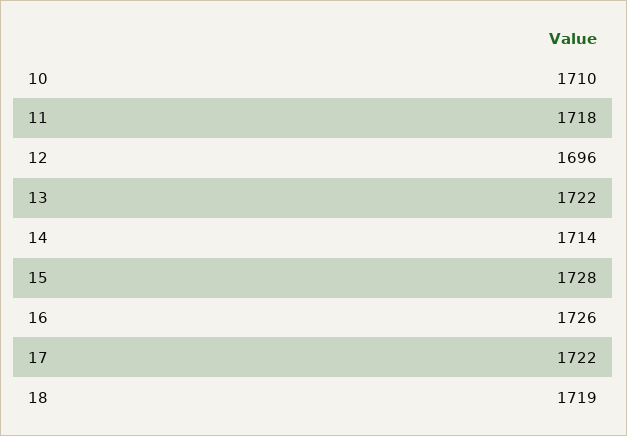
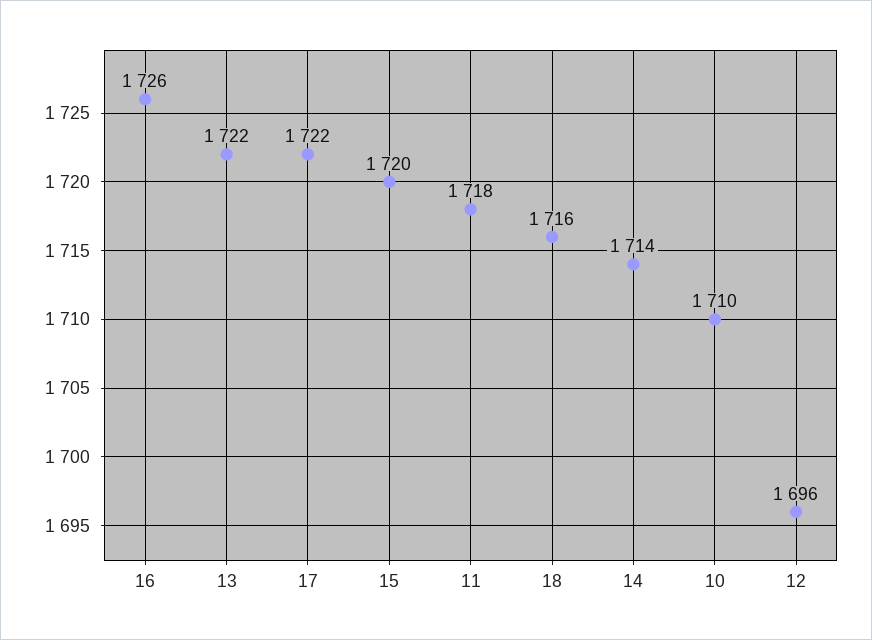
15: 1728 -> 1720
18: 1719 -> 1716

